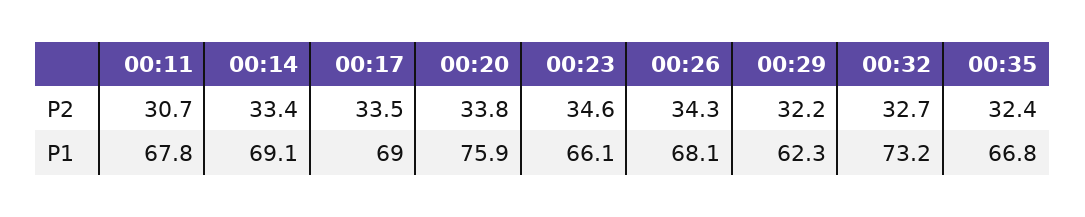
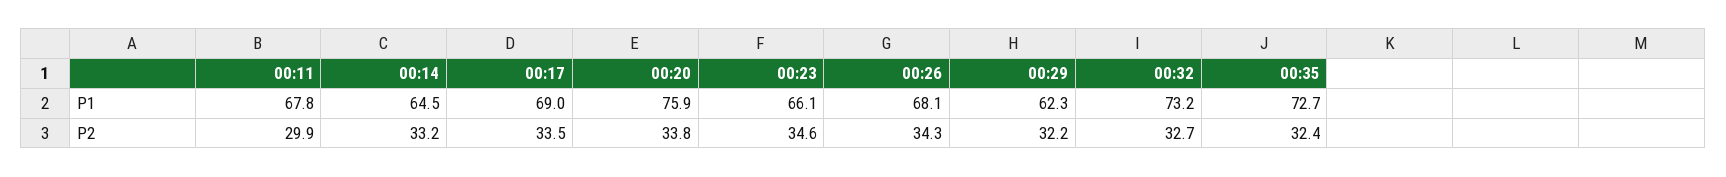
00:11, P2: 30.7 -> 29.9
00:14, P2: 33.4 -> 33.2
00:14, P1: 69.1 -> 64.5
00:35, P1: 66.8 -> 72.7

